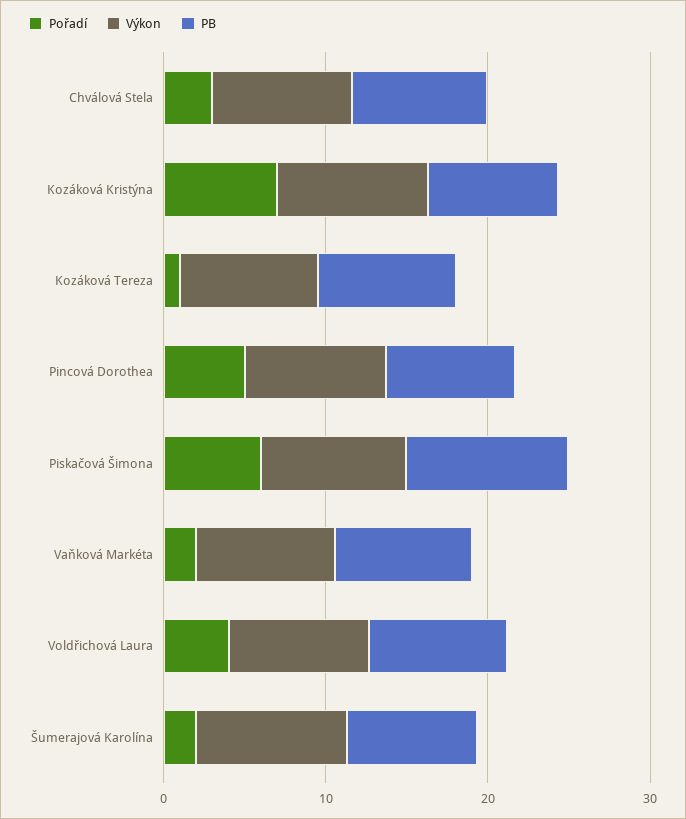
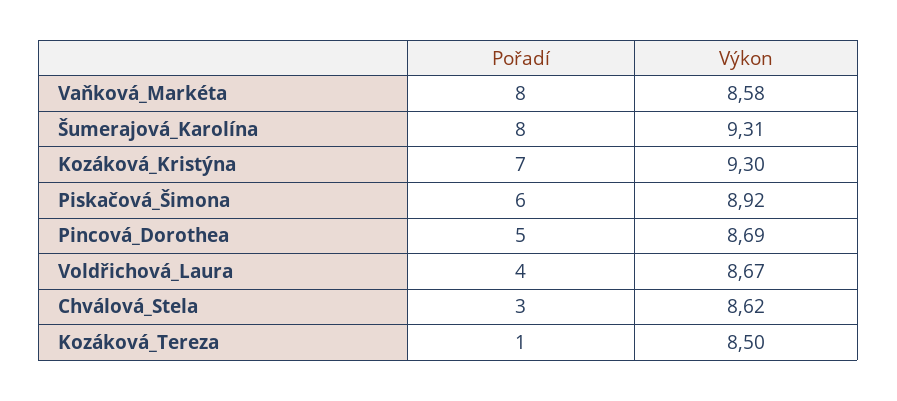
PB, Chválová Stela: 8 -> none
PB, Kozáková Kristýna: 8 -> none
PB, Kozáková Tereza: 8 -> none
PB, Pincová Dorothea: 8 -> none
PB, Piskačová Šimona: 10 -> none
Pořadí, Vaňková Markéta: 2 -> 8
PB, Vaňková Markéta: 8 -> none
PB, Voldřichová Laura: 8 -> none
Pořadí, Šumerajová Karolína: 2 -> 8
PB, Šumerajová Karolína: 8 -> none

